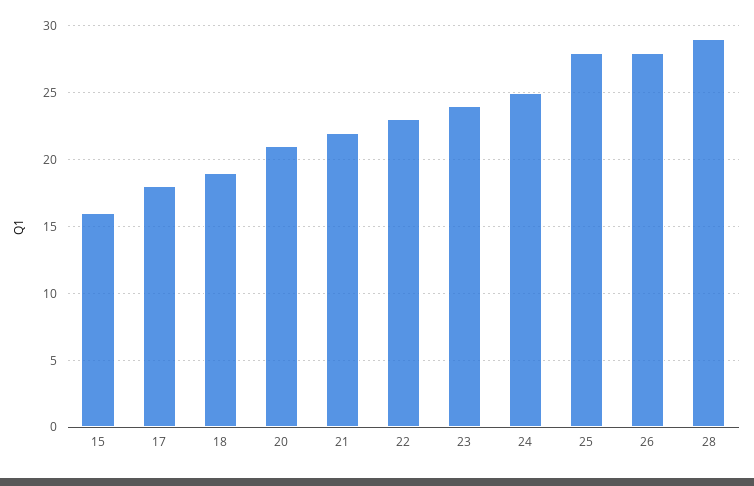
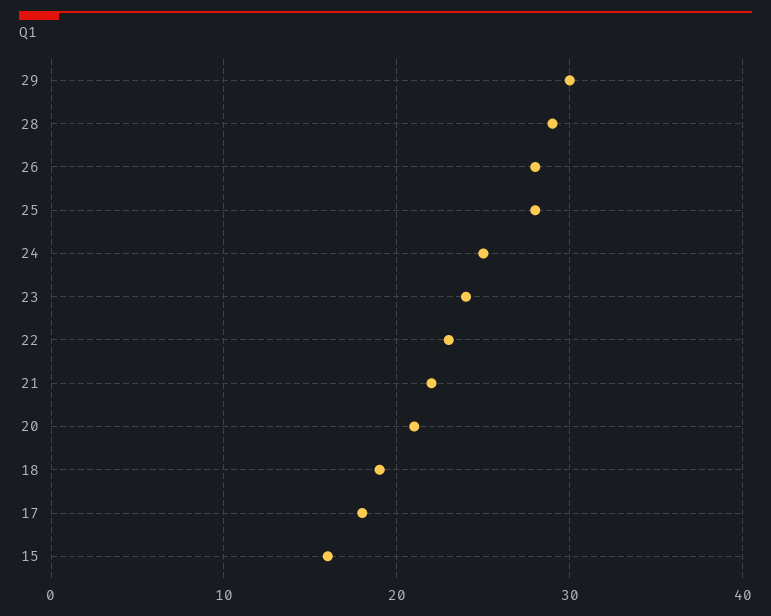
29: none -> 30

